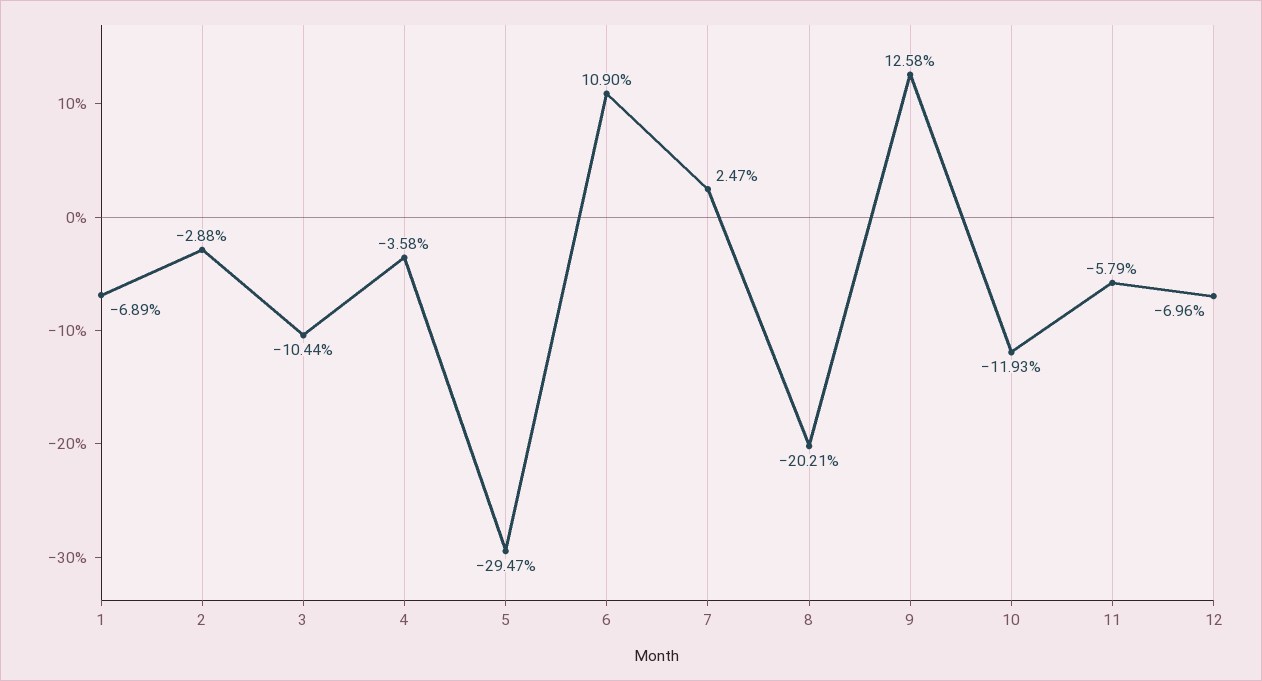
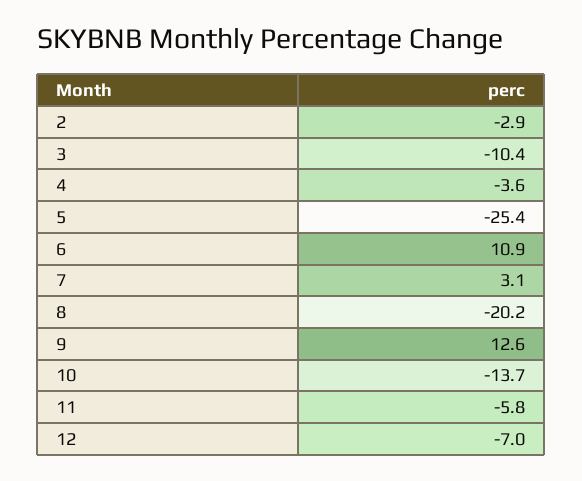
1: -6.89 -> none
5: -29.47 -> -25.4
7: 2.47 -> 3.1
10: -11.93 -> -13.7

